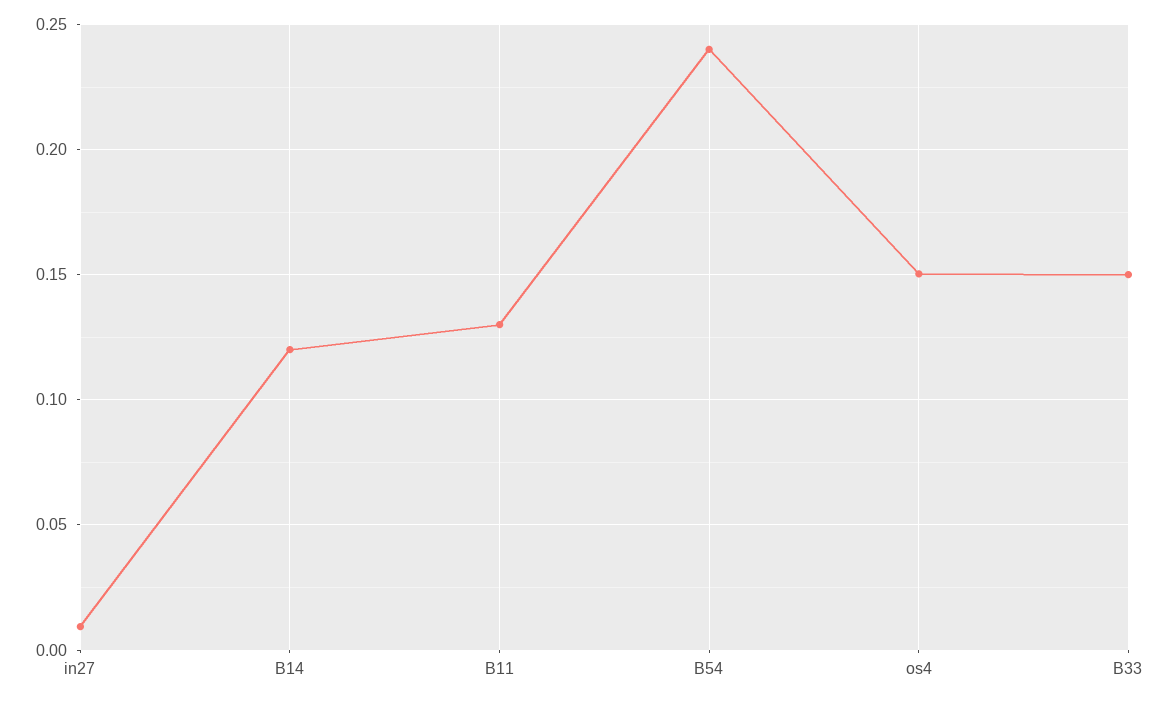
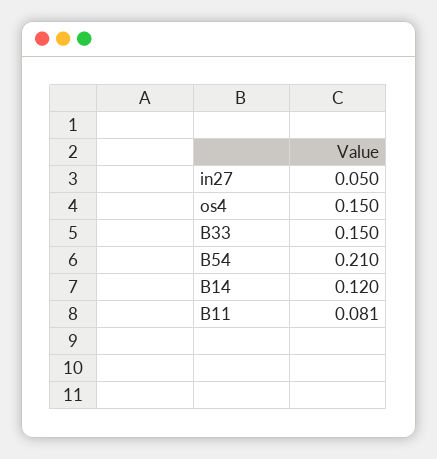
in27: 0.01 -> 0.05
B11: 0.13 -> 0.081
B54: 0.24 -> 0.21

